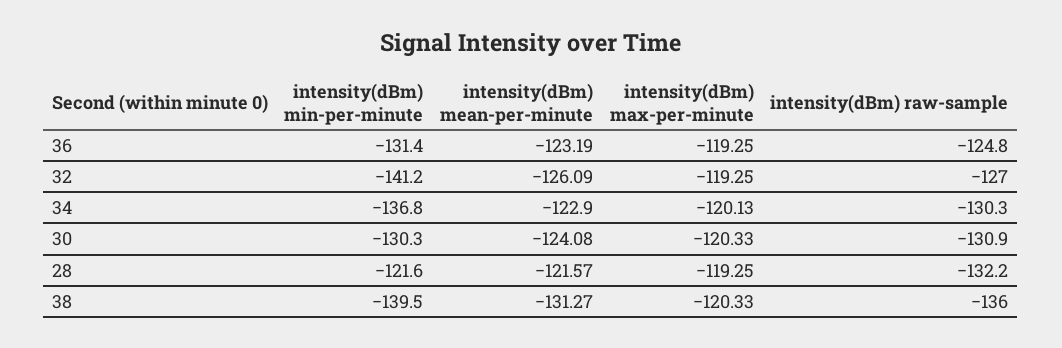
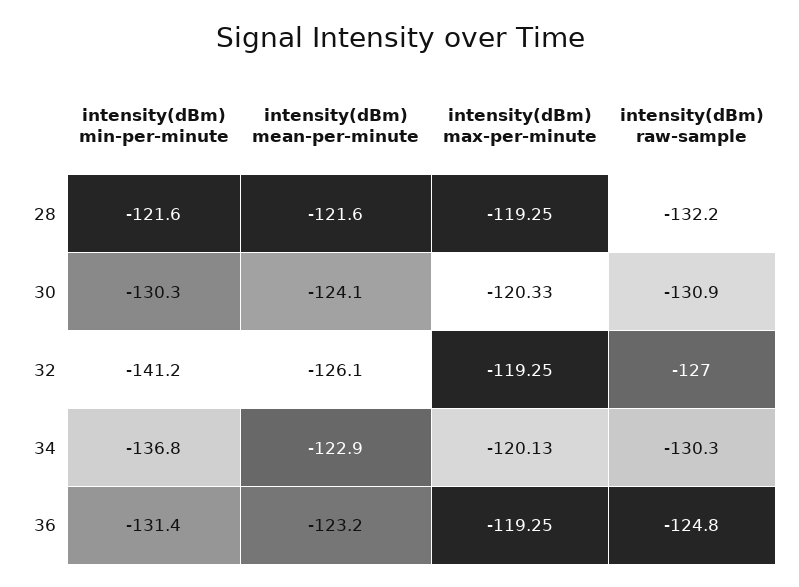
intensity(dBm) min-per-minute, 38: -139.5 -> none
intensity(dBm) mean-per-minute, 38: -131.27 -> none
intensity(dBm) max-per-minute, 38: -120.33 -> none
intensity(dBm) raw-sample, 38: -136 -> none

